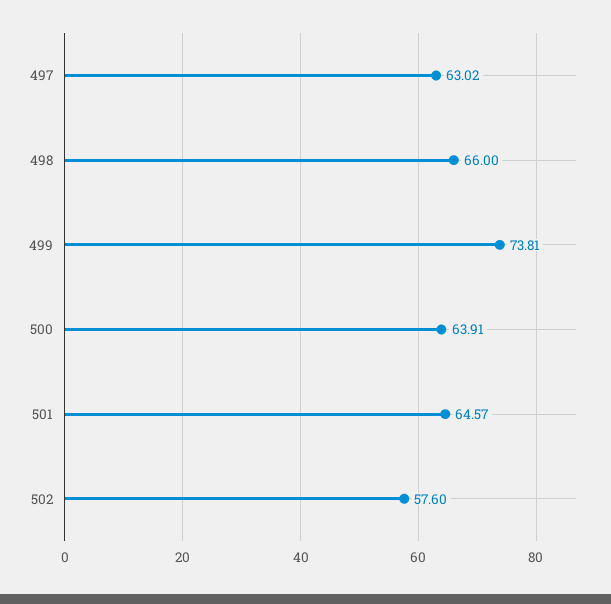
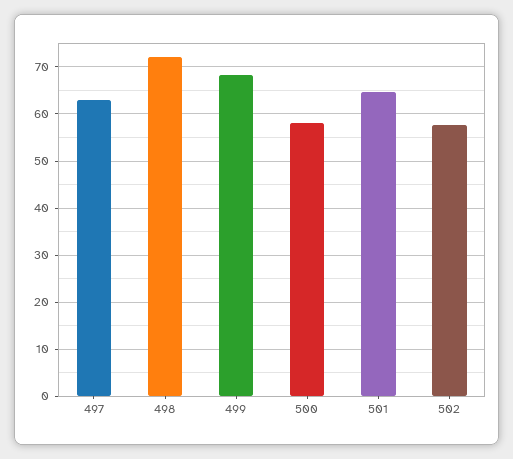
498: 66 -> 72
499: 73.81 -> 68
500: 63.91 -> 58

